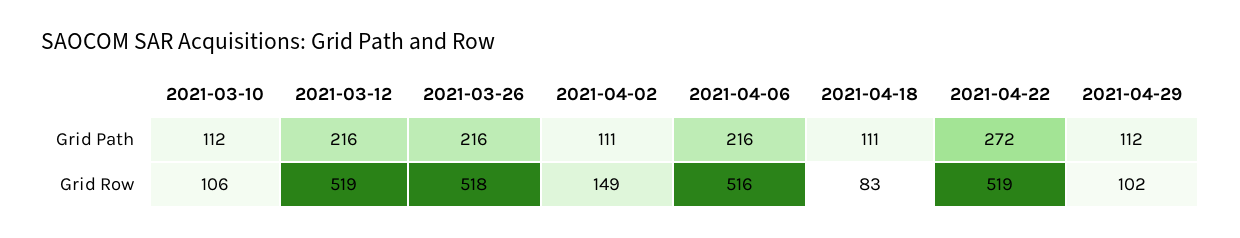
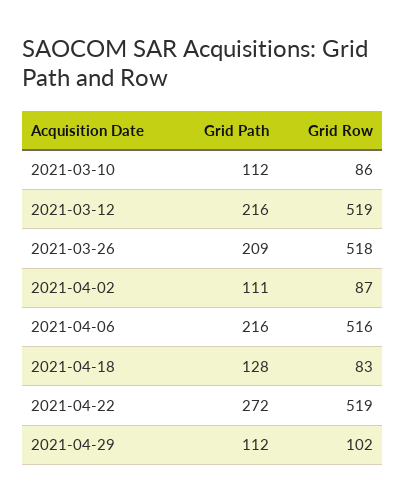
2021-03-26, Grid Path: 216 -> 209
2021-04-18, Grid Path: 111 -> 128
2021-03-10, Grid Row: 106 -> 86
2021-04-02, Grid Row: 149 -> 87

